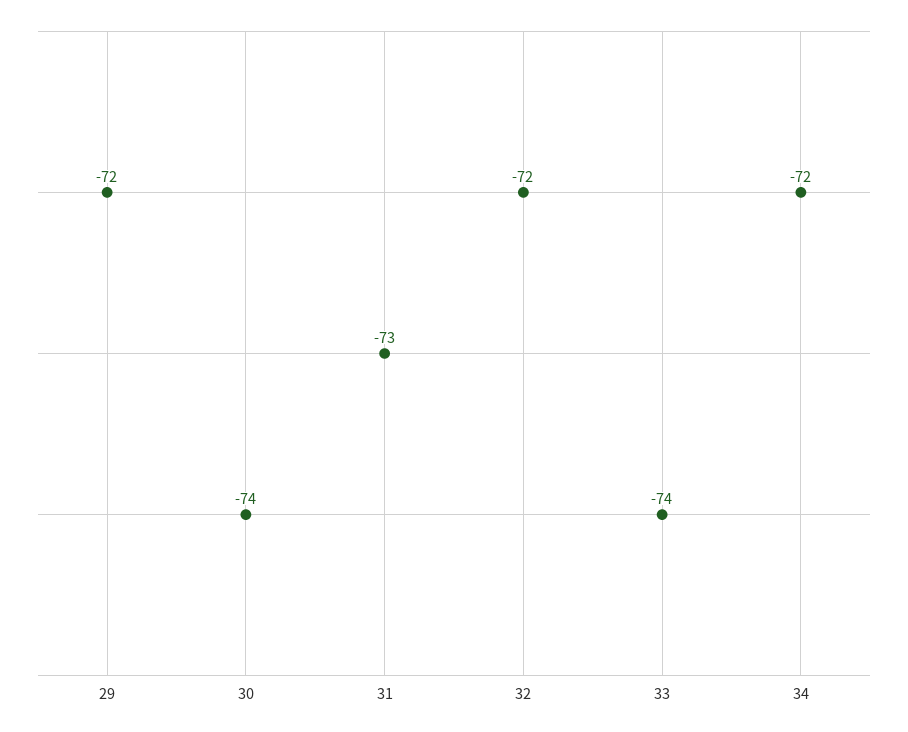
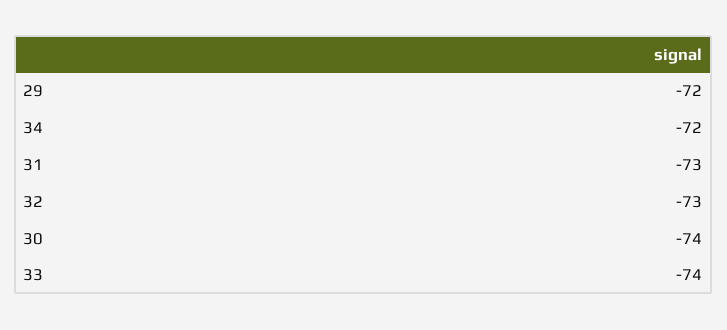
32: -72 -> -73

